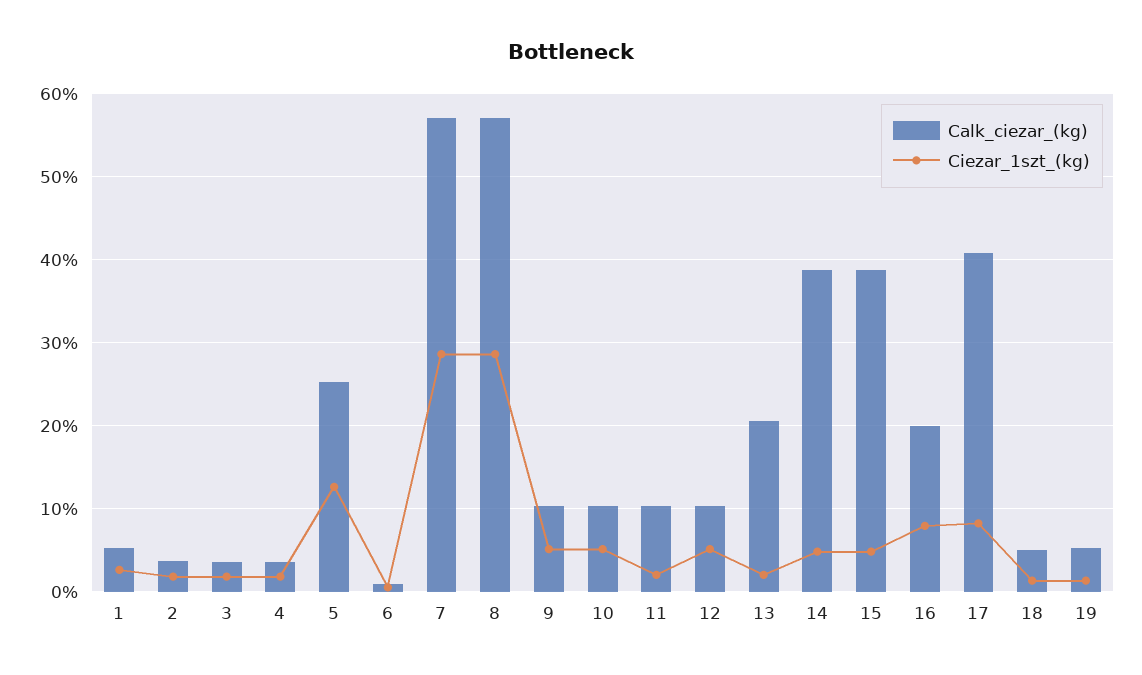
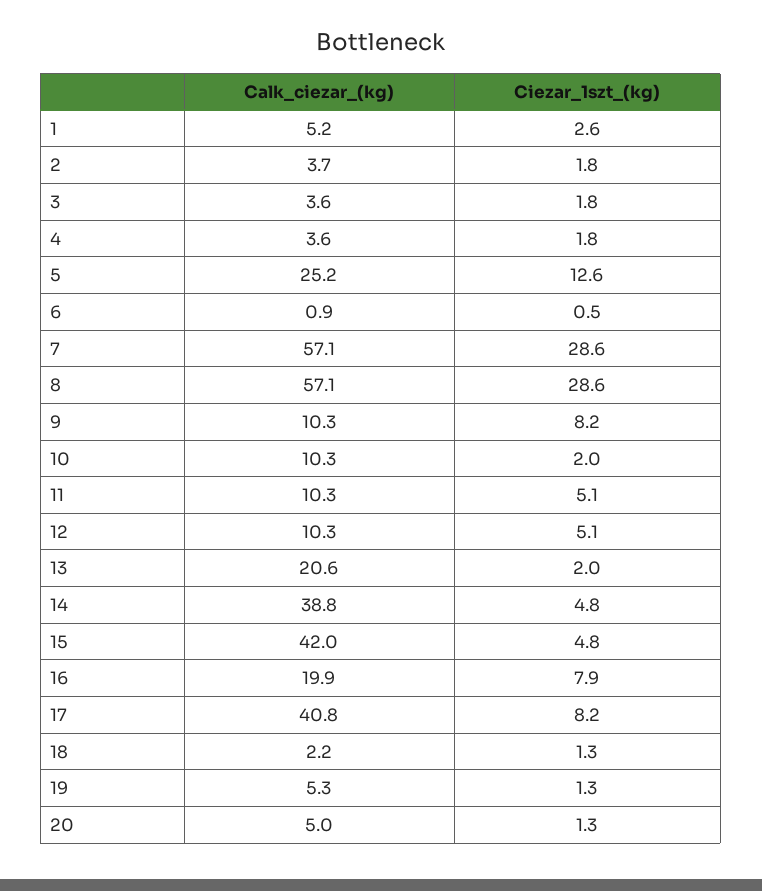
Ciezar_1szt_(kg), 9: 5 -> 8.2
Ciezar_1szt_(kg), 10: 5 -> 2
Ciezar_1szt_(kg), 11: 2 -> 5.1
Calk_ciezar_(kg), 15: 39 -> 42
Calk_ciezar_(kg), 18: 5 -> 2.2
Calk_ciezar_(kg), 20: none -> 5
Ciezar_1szt_(kg), 20: none -> 1.3

